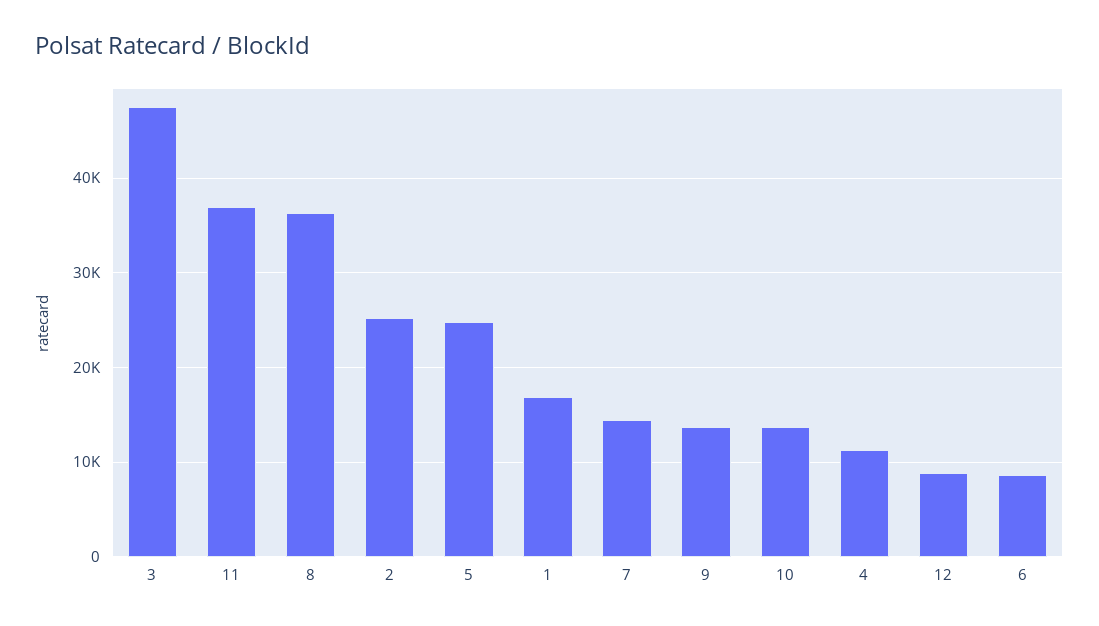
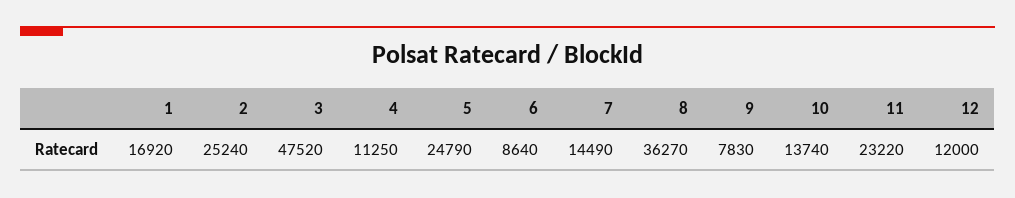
11: 37000 -> 23220
9: 14000 -> 7830
12: 9000 -> 12000

